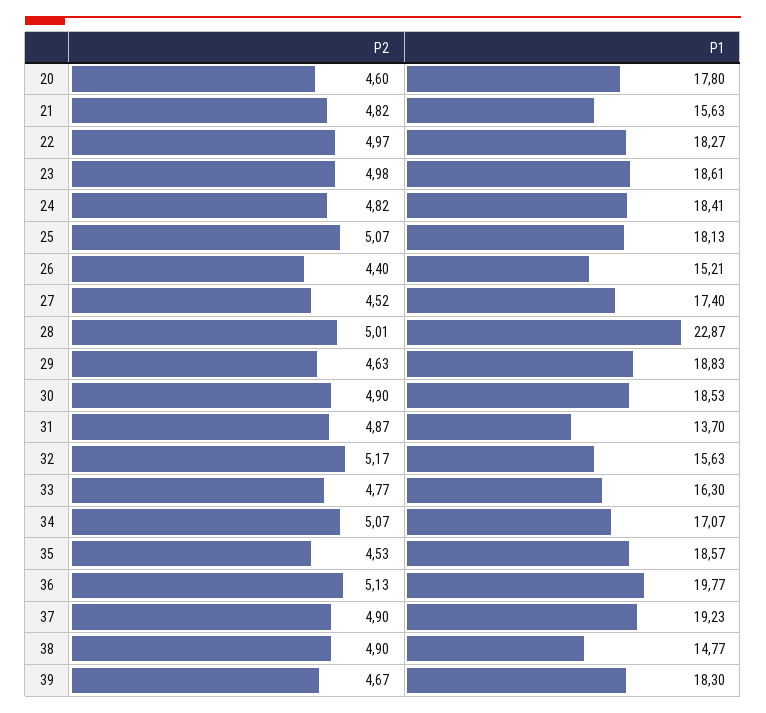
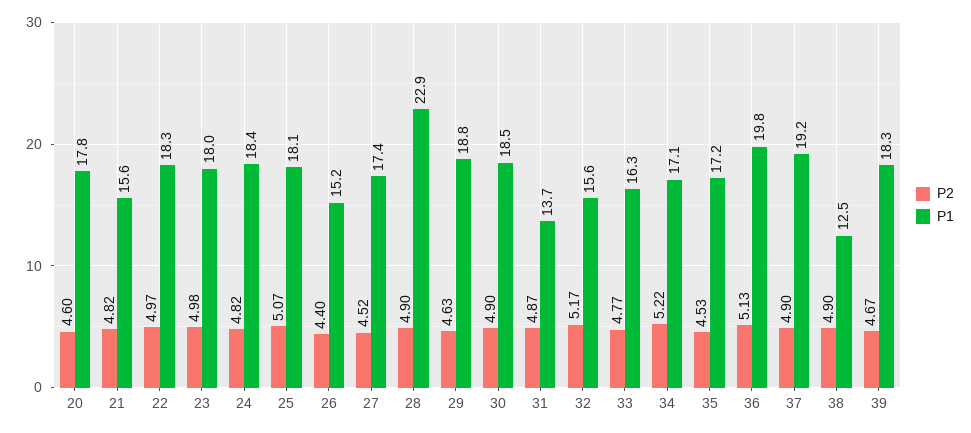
P1, 23: 18.61 -> 18
P2, 28: 5.01 -> 4.9
P2, 34: 5.07 -> 5.22
P1, 35: 18.57 -> 17.2
P1, 38: 14.77 -> 12.5

